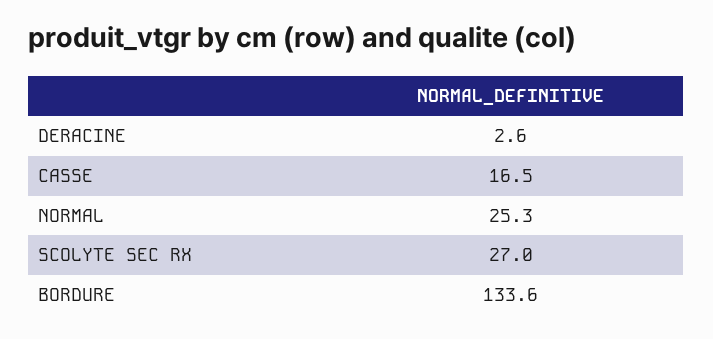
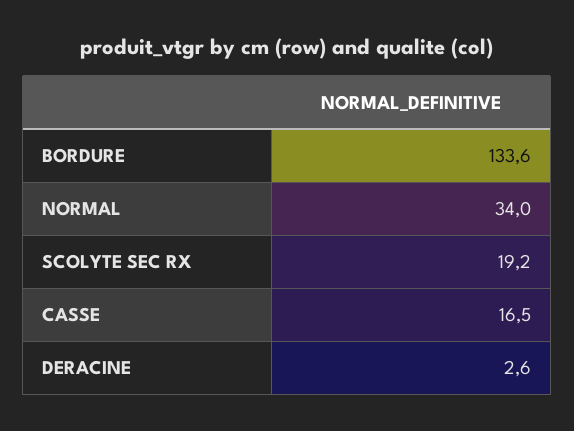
NORMAL: 25.3 -> 34
SCOLYTE SEC RX: 27 -> 19.2

